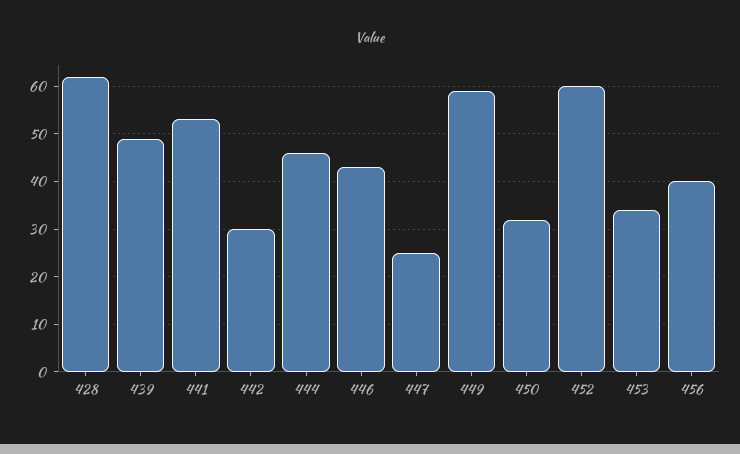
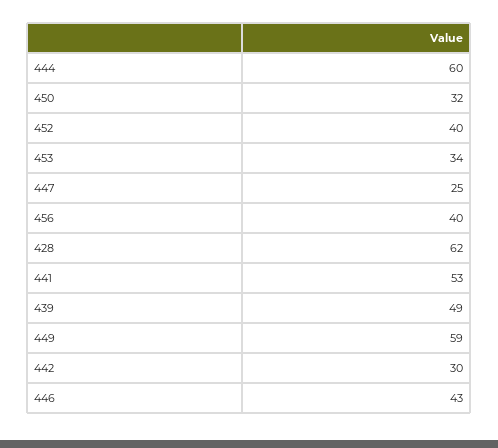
444: 45 -> 60
452: 60 -> 40

